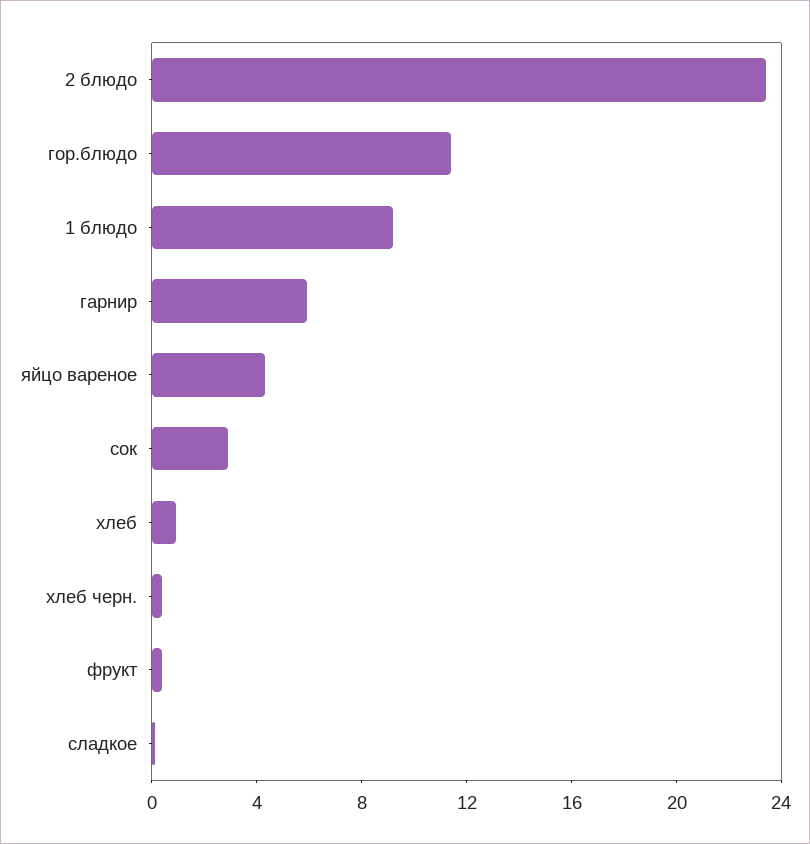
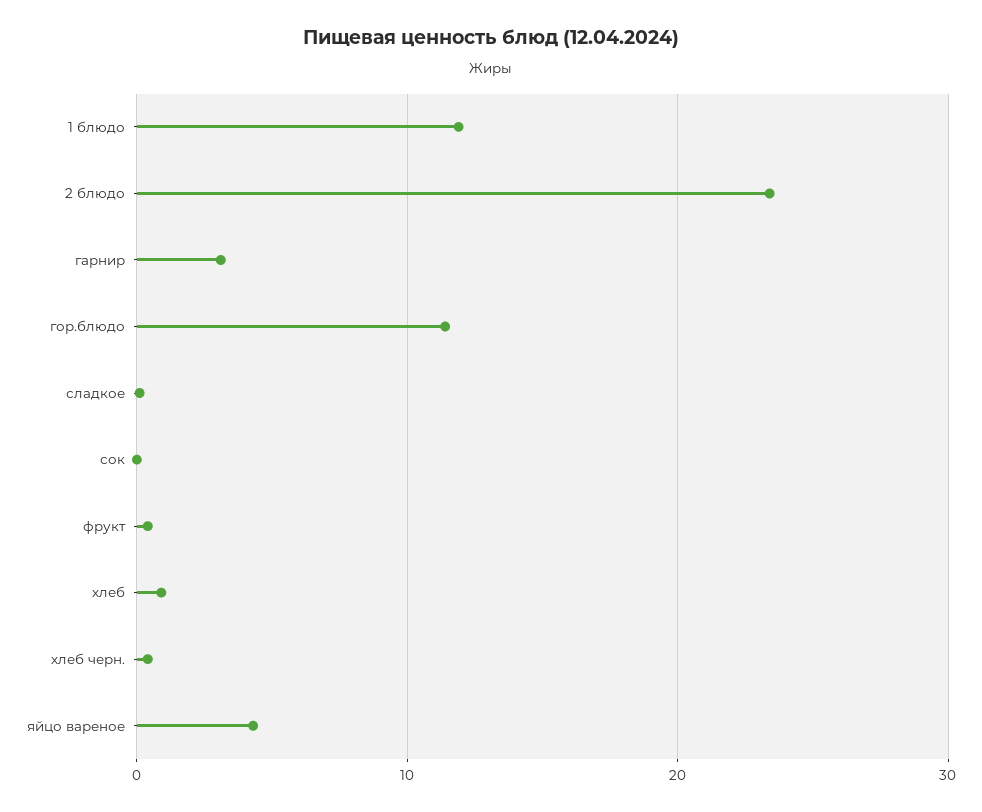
1 блюдо: 9 -> 12
гарнир: 6 -> 3
сок: 3 -> 0

